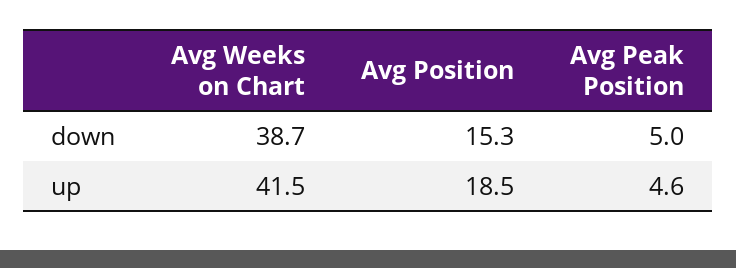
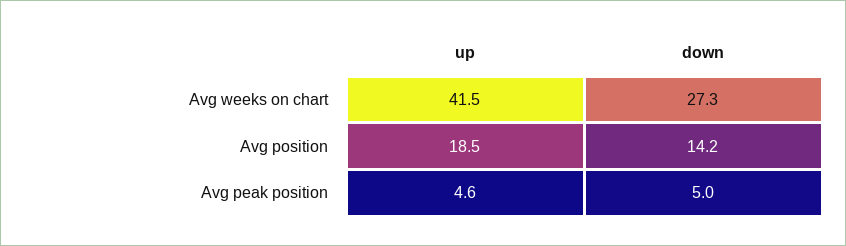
Avg Weeks on Chart, down: 38.7 -> 27.3
Avg Position, down: 15.3 -> 14.2

